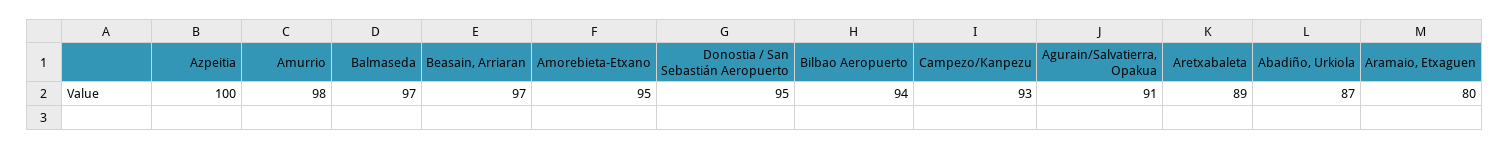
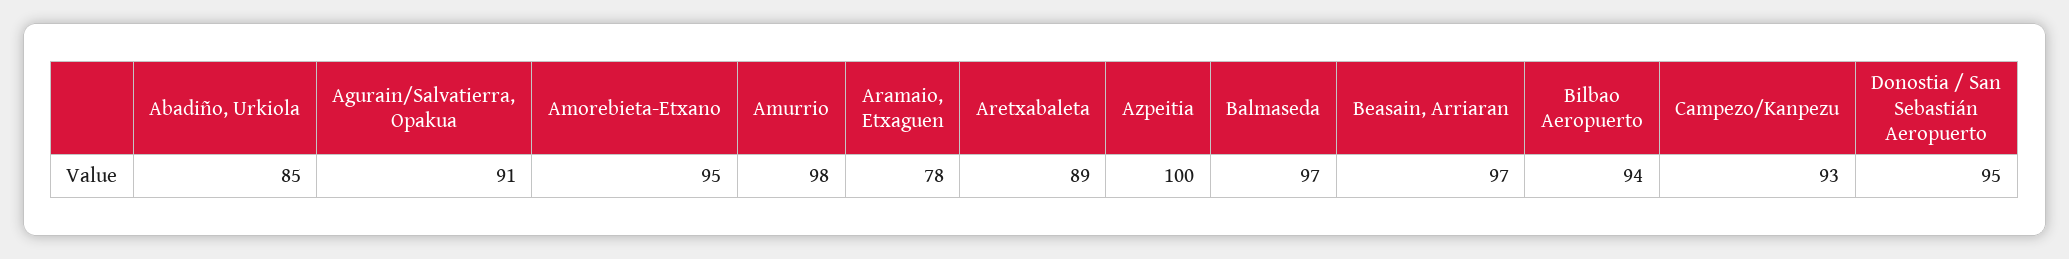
Abadiño, Urkiola: 87 -> 85
Aramaio, Etxaguen: 80 -> 78

